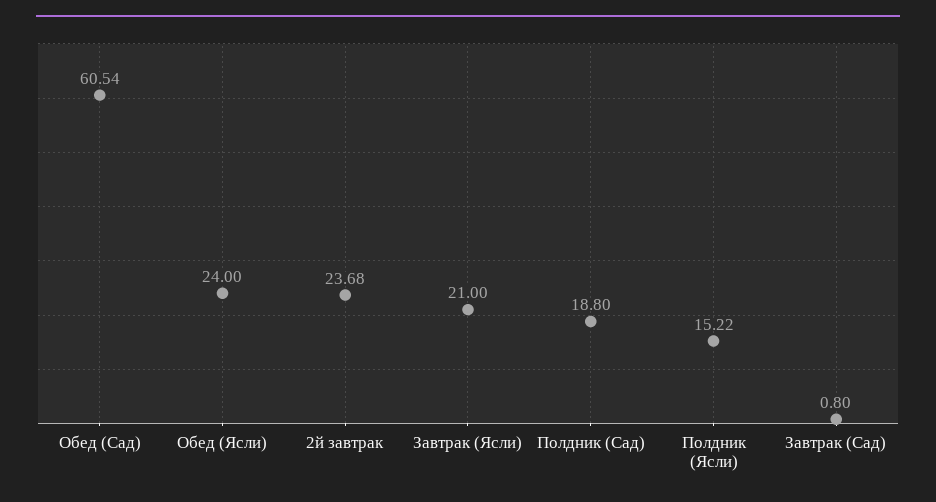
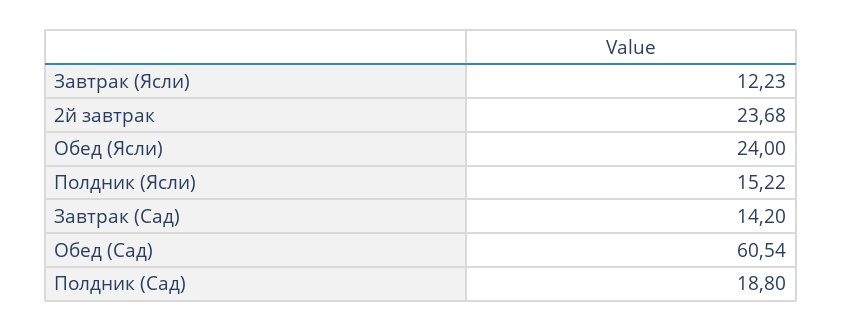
Завтрак (Ясли): 21 -> 12.23
Завтрак (Сад): 0.8 -> 14.2

